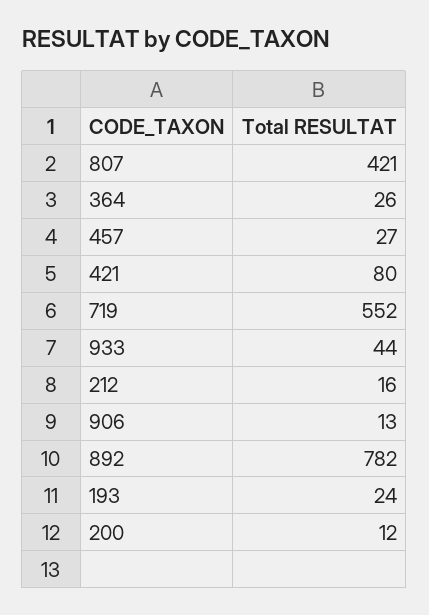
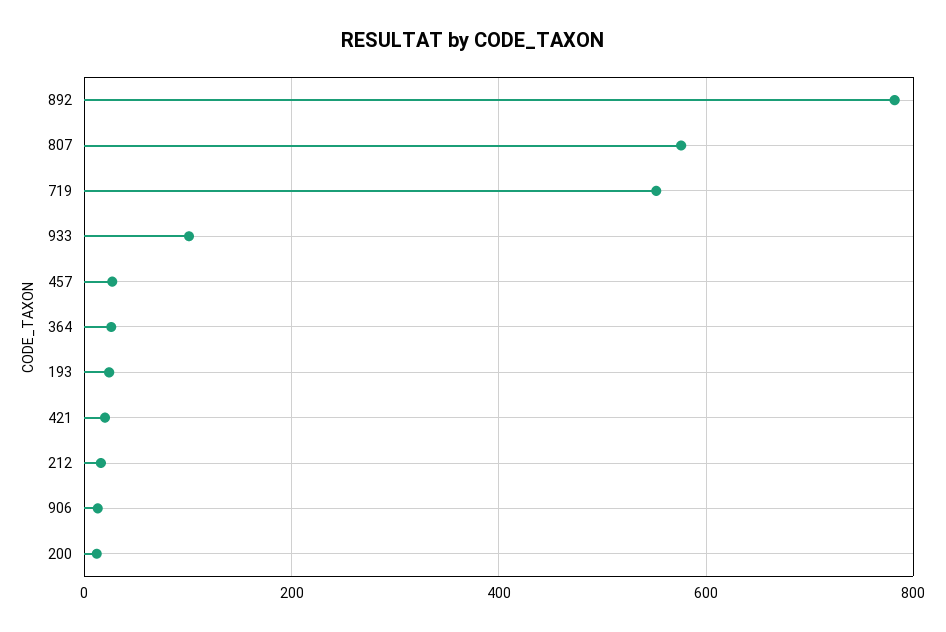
807: 421 -> 580
421: 80 -> 20
933: 44 -> 100

